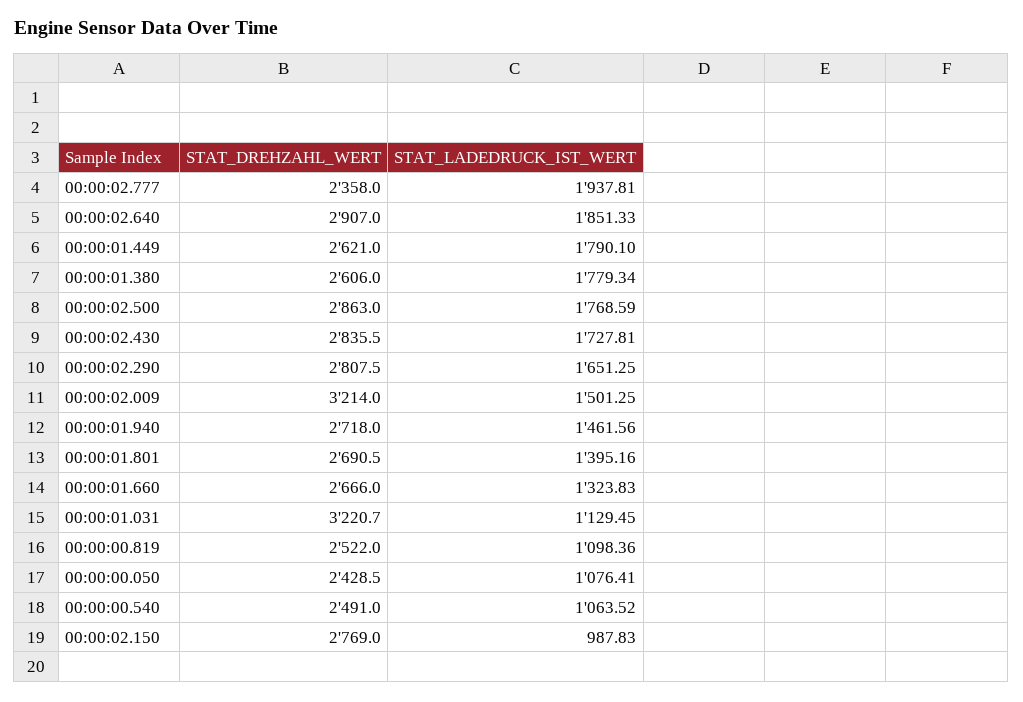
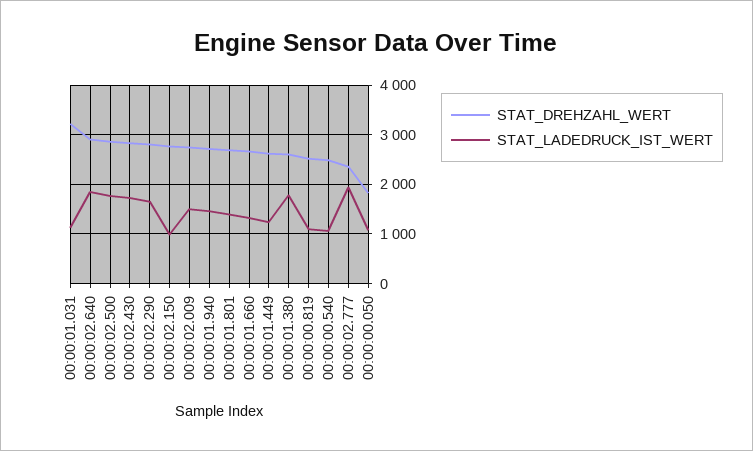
STAT_LADEDRUCK_IST_WERT, 00:00:01.449: 1790.1 -> 1200
STAT_DREHZAHL_WERT, 00:00:02.009: 3214 -> 2800
STAT_DREHZAHL_WERT, 00:00:00.050: 2428.5 -> 1800

